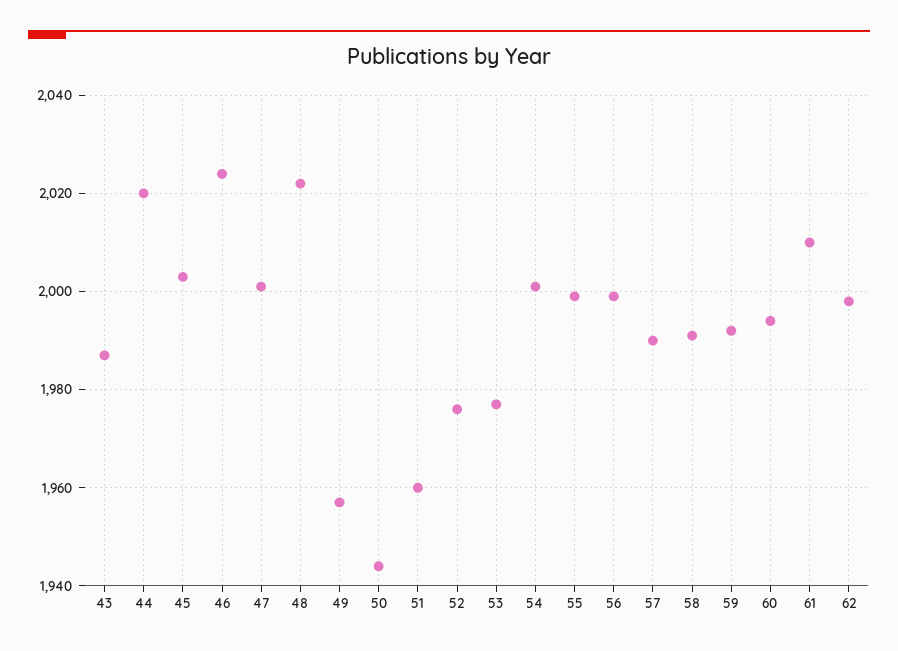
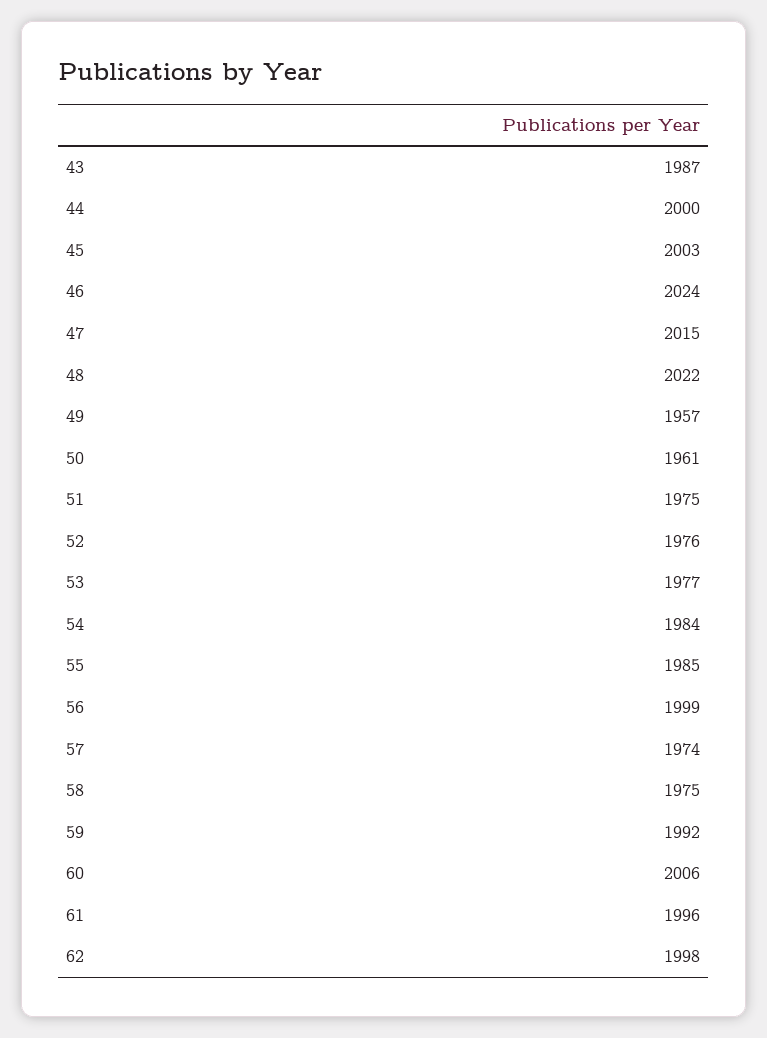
44: 2020 -> 2000
47: 2000 -> 2015
50: 1945 -> 1961
51: 1960 -> 1975
54: 2000 -> 1984
55: 2000 -> 1985
57: 1990 -> 1974
58: 1990 -> 1975
60: 1995 -> 2006
61: 2010 -> 1996

